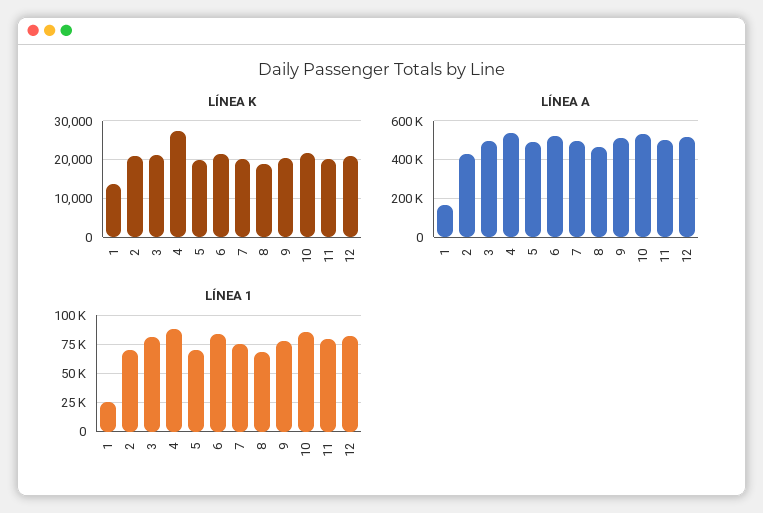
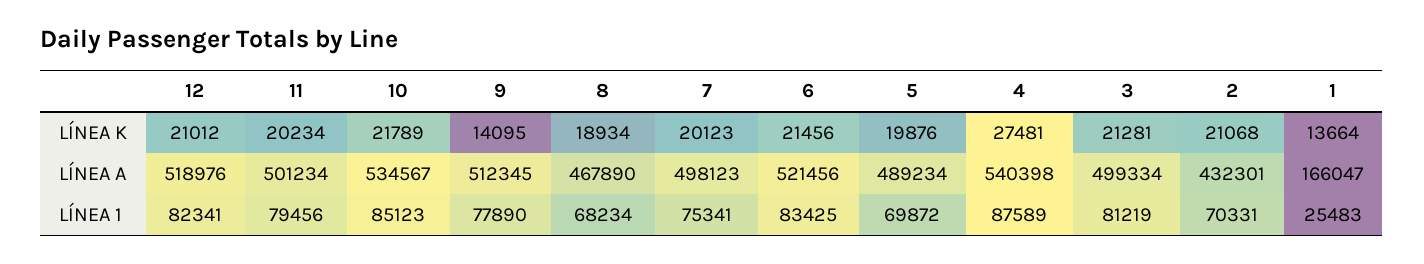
LÍNEA K, 9: 20000 -> 14095

